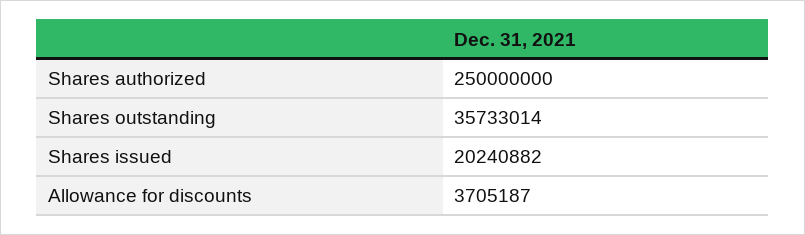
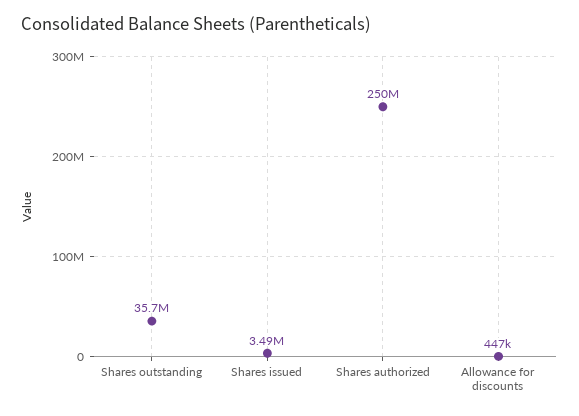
Shares issued: 20240882 -> 3490000
Allowance for discounts: 3705187 -> 447000

